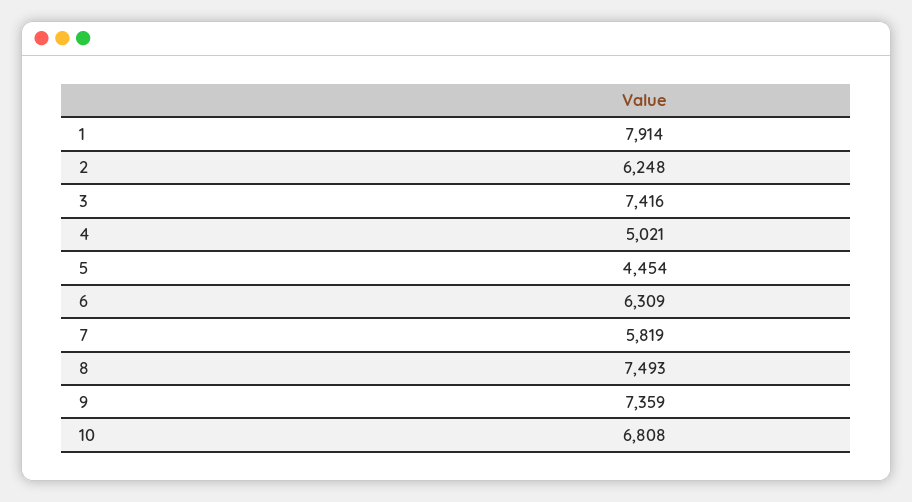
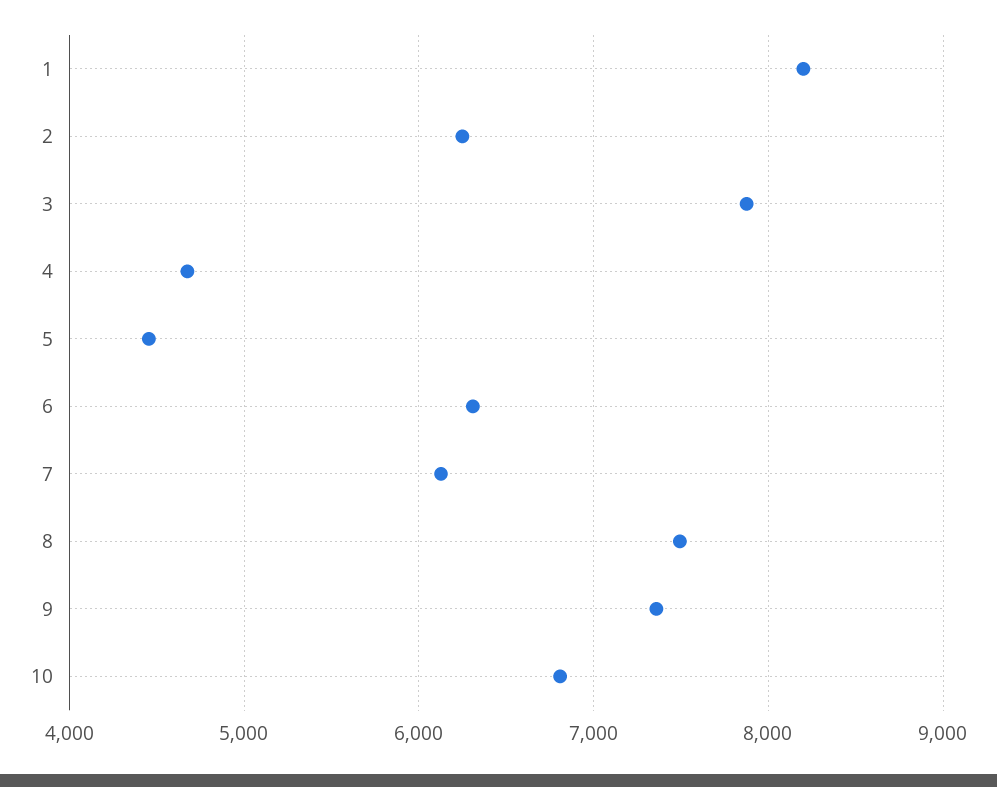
1: 7914 -> 8200
3: 7416 -> 7900
4: 5021 -> 4700
7: 5819 -> 6100

